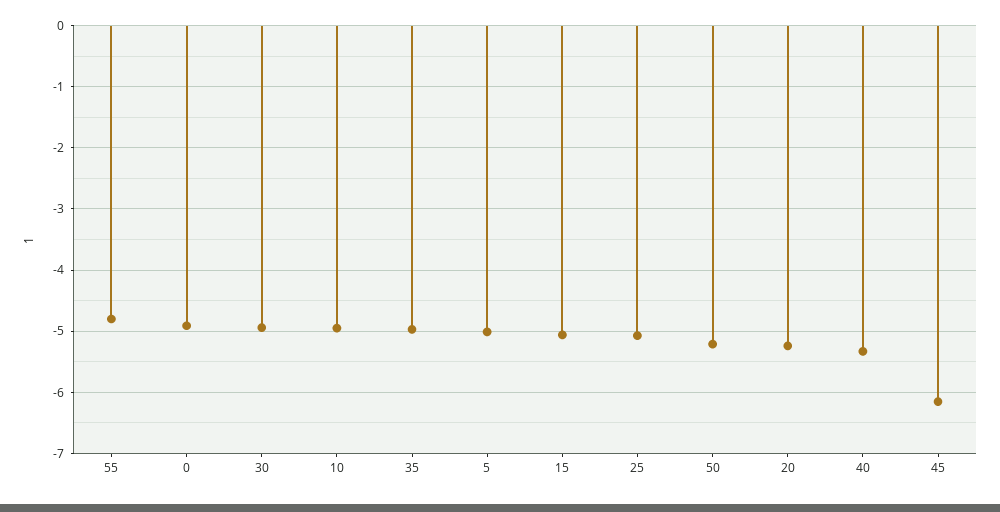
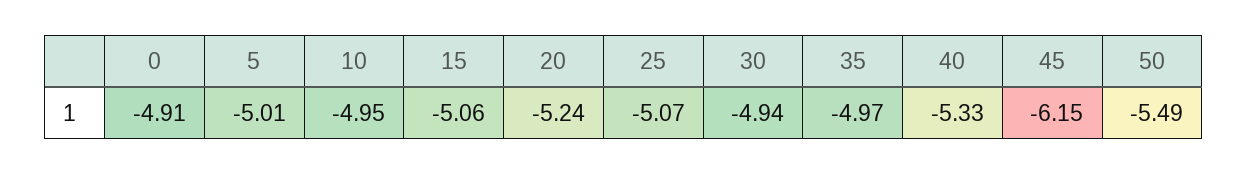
55: -4.8 -> none
50: -5.2 -> -5.49

